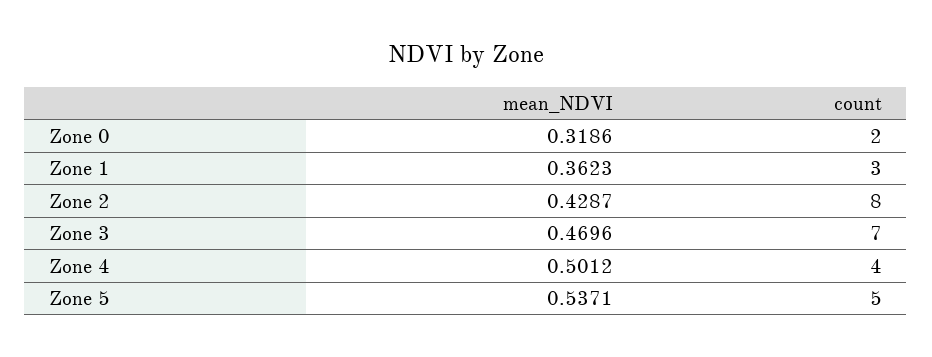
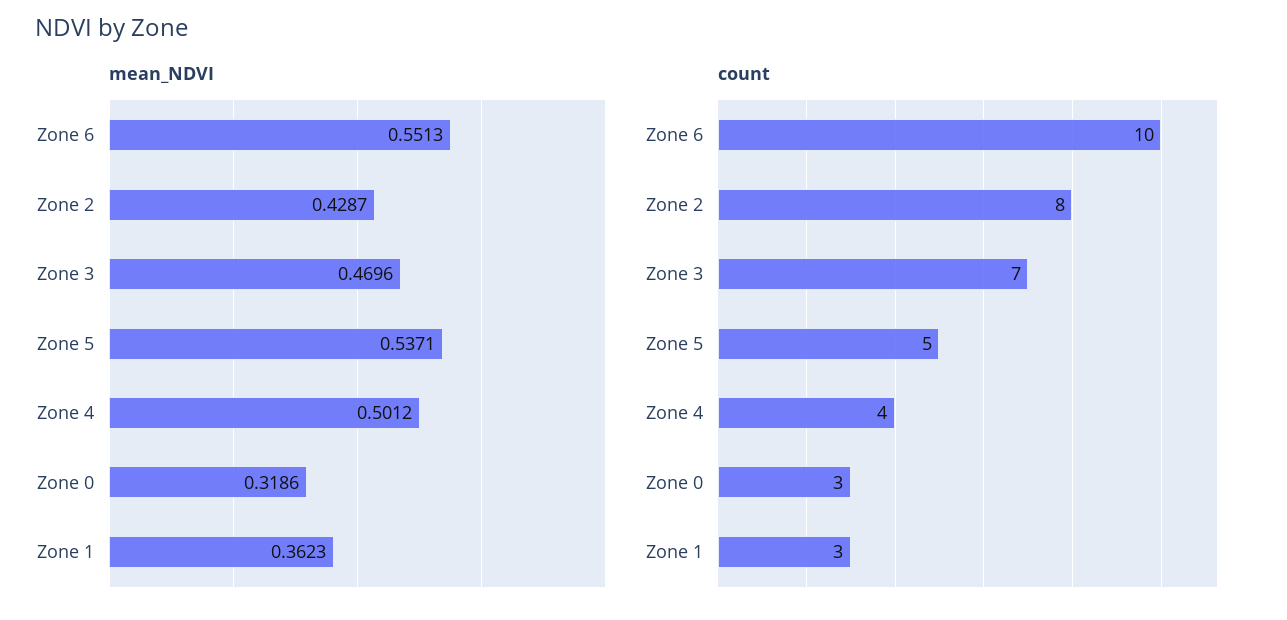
count, Zone 0: 2 -> 3
mean_NDVI, Zone 6: none -> 0.5513
count, Zone 6: none -> 10

